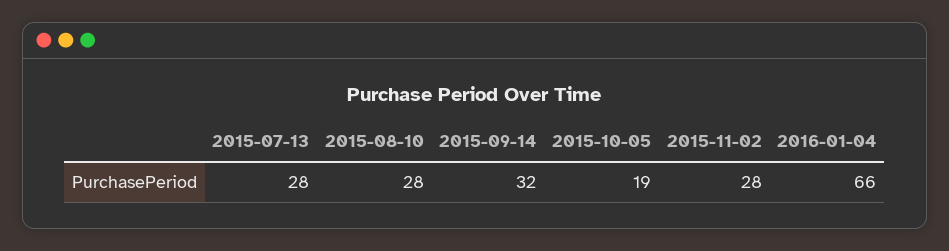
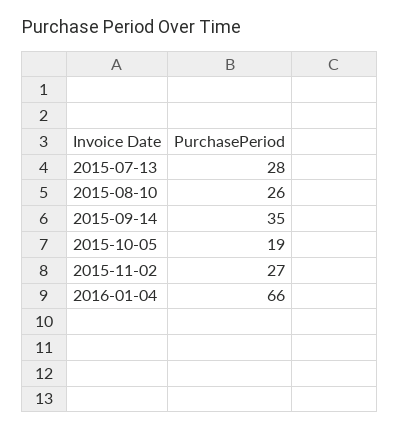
2015-08-10: 28 -> 26
2015-09-14: 32 -> 35
2015-11-02: 28 -> 27

